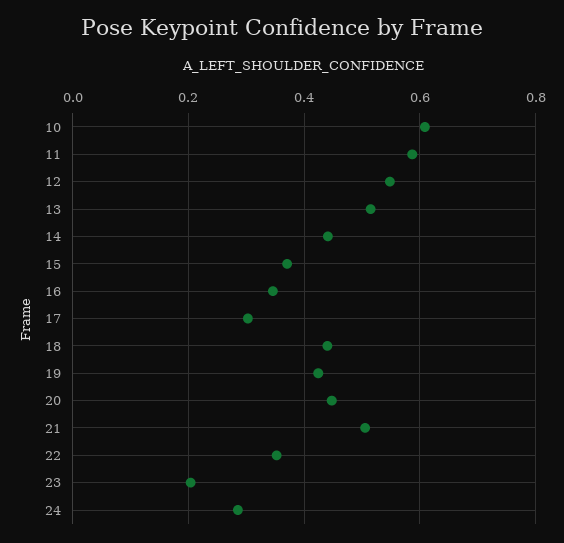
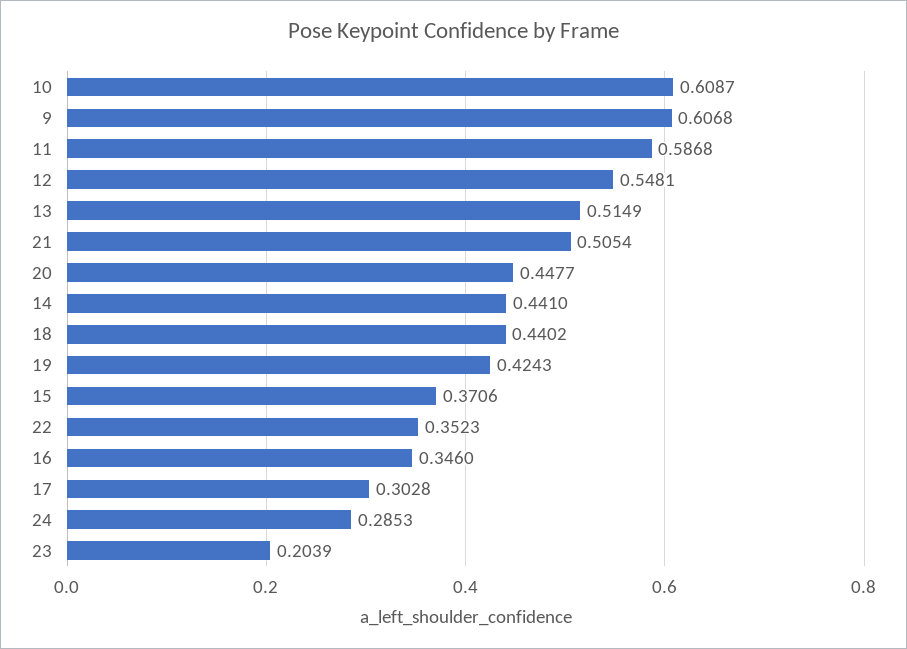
9: none -> 0.6068

